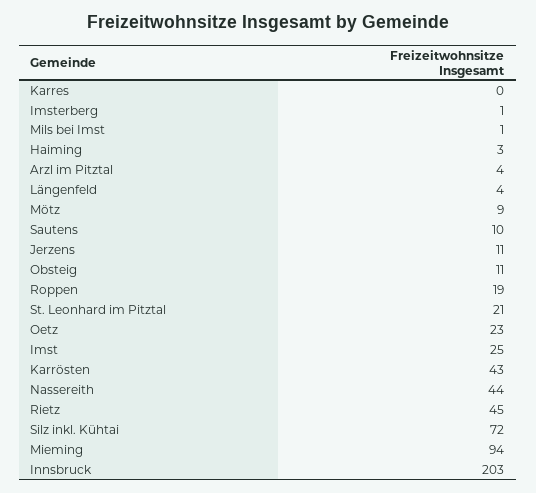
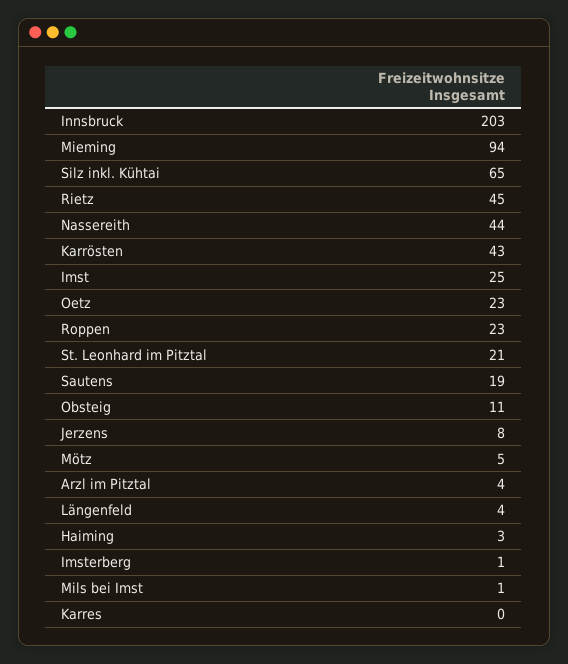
Mötz: 9 -> 5
Sautens: 10 -> 19
Jerzens: 11 -> 8
Roppen: 19 -> 23
Silz inkl. Kühtai: 72 -> 65

